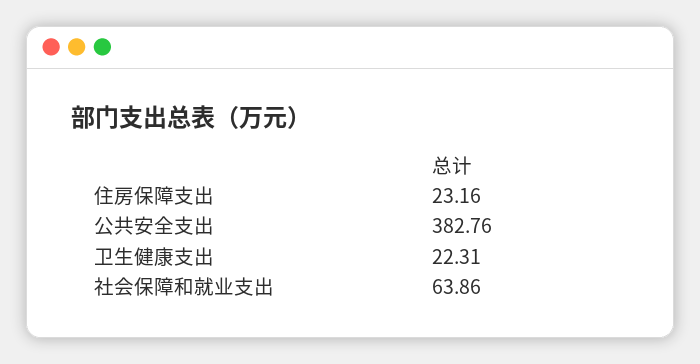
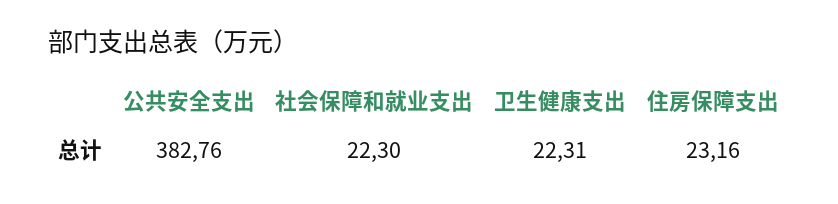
社会保障和就业支出: 63.86 -> 22.3

